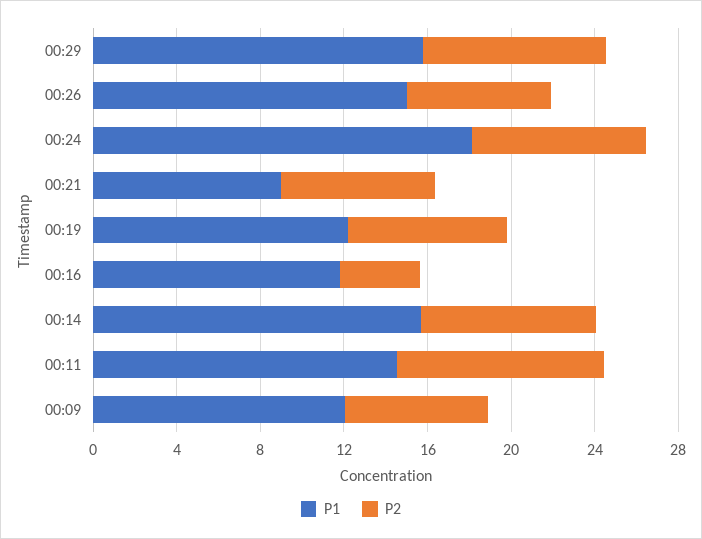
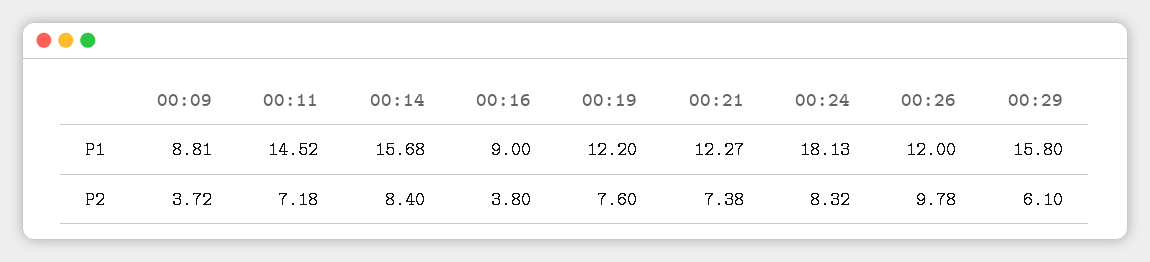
P2, 00:29: 9 -> 6.1
P1, 00:26: 15 -> 12
P2, 00:26: 7 -> 9.78
P1, 00:21: 9 -> 12.27
P1, 00:16: 12 -> 9
P2, 00:11: 10 -> 7.18
P1, 00:09: 12 -> 8.81
P2, 00:09: 7 -> 3.72

